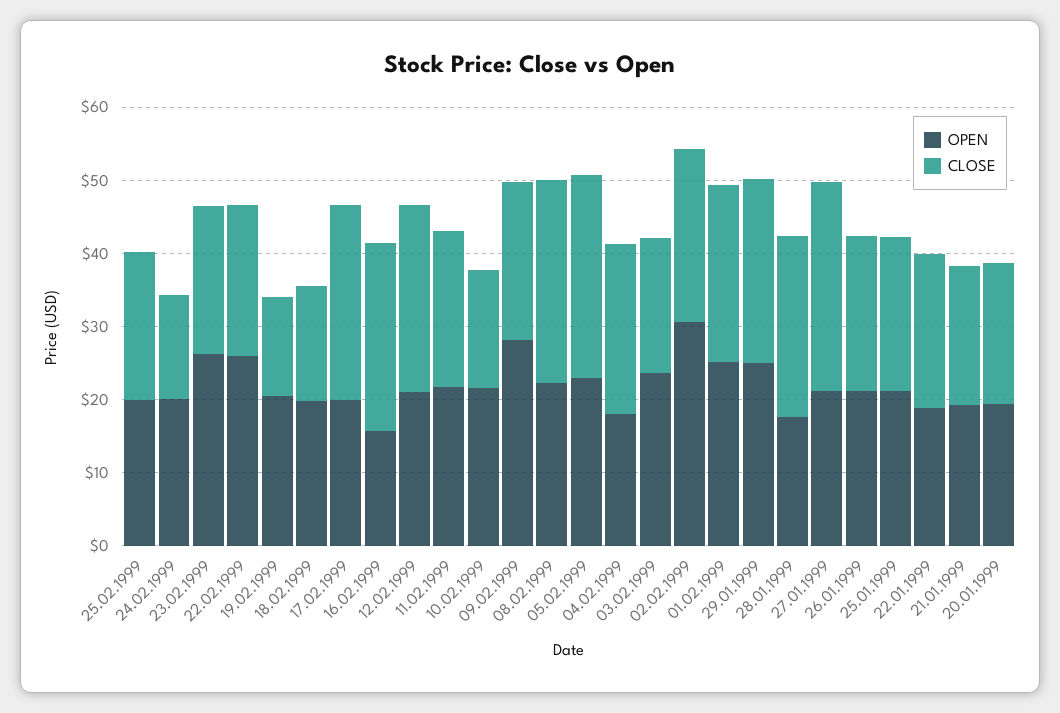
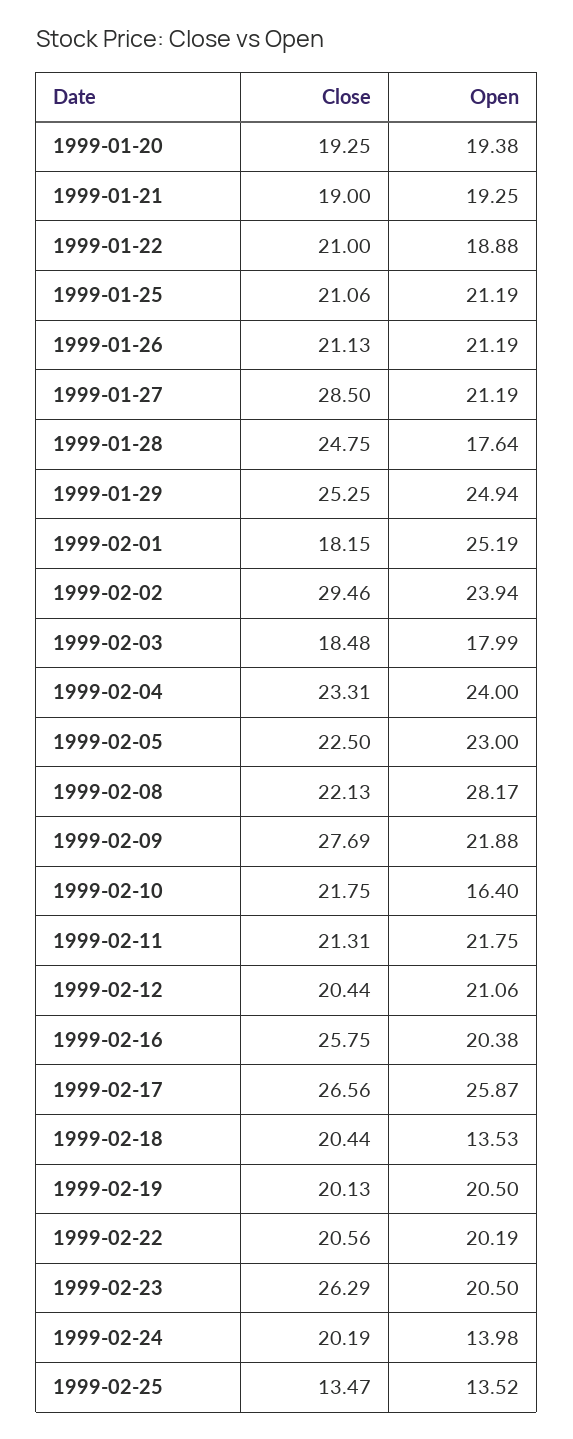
OPEN, 25.02.1999: 20 -> 13.52
CLOSE, 25.02.1999: 20 -> 13.47
OPEN, 24.02.1999: 20 -> 13.98
CLOSE, 24.02.1999: 14 -> 20.19
OPEN, 23.02.1999: 26 -> 20.5
CLOSE, 23.02.1999: 20 -> 26.29
OPEN, 22.02.1999: 26 -> 20.19
CLOSE, 19.02.1999: 14 -> 20.13
OPEN, 18.02.1999: 20 -> 13.53
CLOSE, 18.02.1999: 16 -> 20.44
OPEN, 17.02.1999: 20 -> 25.87
OPEN, 16.02.1999: 16 -> 20.38
CLOSE, 12.02.1999: 26 -> 20.44
OPEN, 10.02.1999: 22 -> 16.4
CLOSE, 10.02.1999: 16 -> 21.75
OPEN, 09.02.1999: 28 -> 21.88
CLOSE, 09.02.1999: 22 -> 27.69
OPEN, 08.02.1999: 22 -> 28.17
CLOSE, 08.02.1999: 28 -> 22.13
CLOSE, 05.02.1999: 28 -> 22.5
OPEN, 04.02.1999: 18 -> 24
OPEN, 03.02.1999: 24 -> 17.99
OPEN, 02.02.1999: 30 -> 23.94
CLOSE, 02.02.1999: 24 -> 29.46
CLOSE, 01.02.1999: 24 -> 18.15

